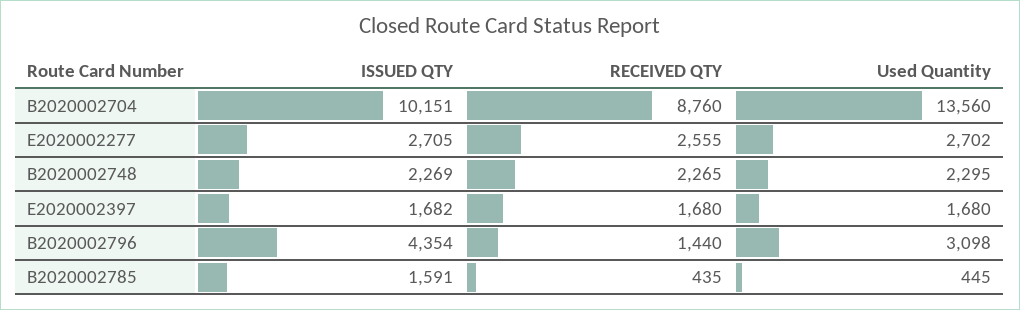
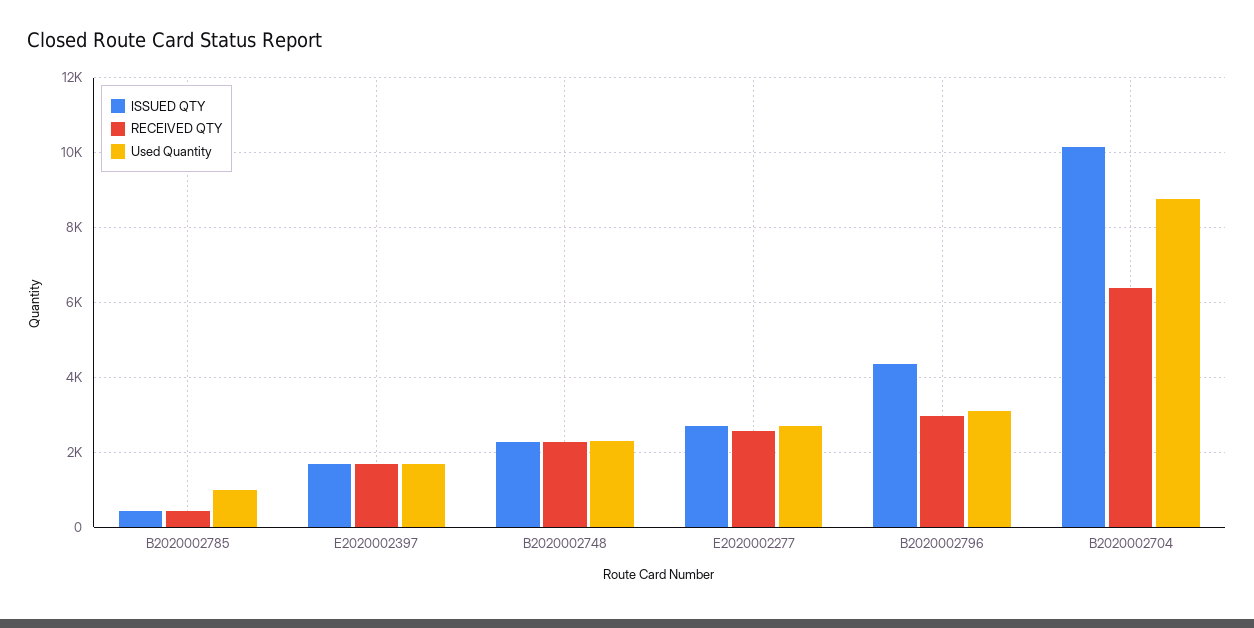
RECEIVED QTY, B2020002704: 8760 -> 6400
Used Quantity, B2020002704: 13560 -> 8800
RECEIVED QTY, B2020002796: 1440 -> 3000
ISSUED QTY, B2020002785: 1591 -> 400
Used Quantity, B2020002785: 445 -> 1000

